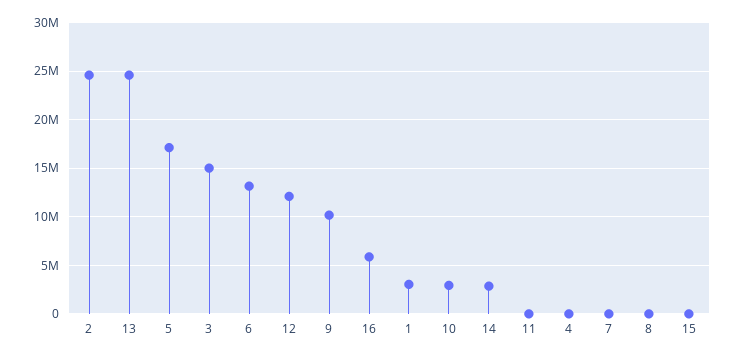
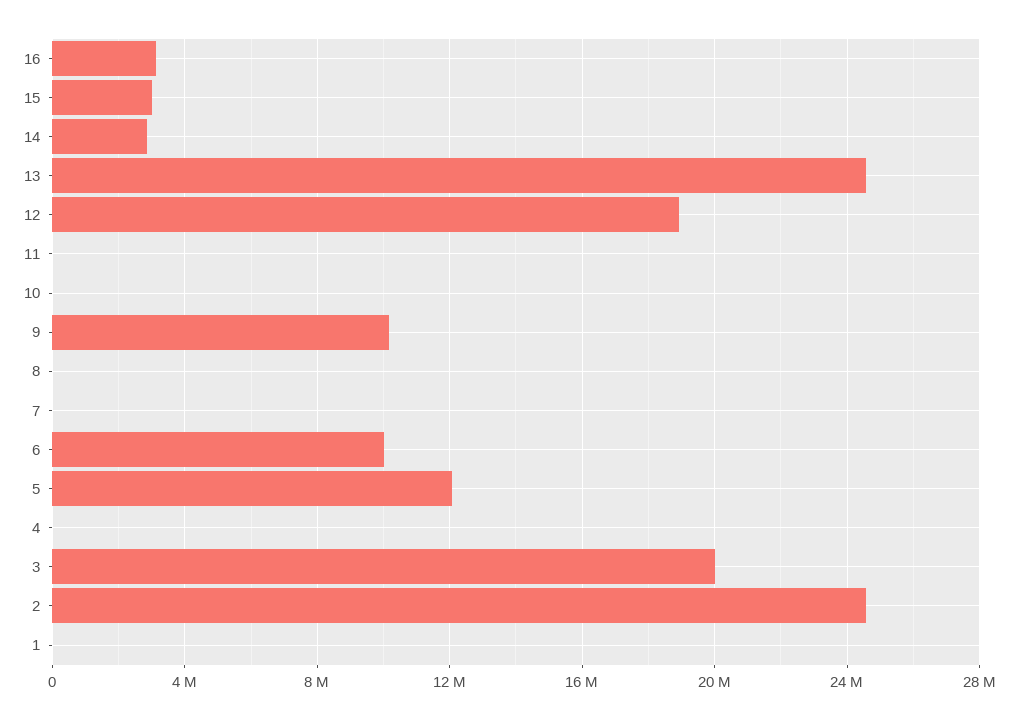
5: 17000000 -> 12000000
3: 15000000 -> 20000000
6: 13000000 -> 10000000
12: 12000000 -> 19000000
16: 6000000 -> 3000000
1: 3000000 -> 0
10: 3000000 -> 0
15: 0 -> 3000000

